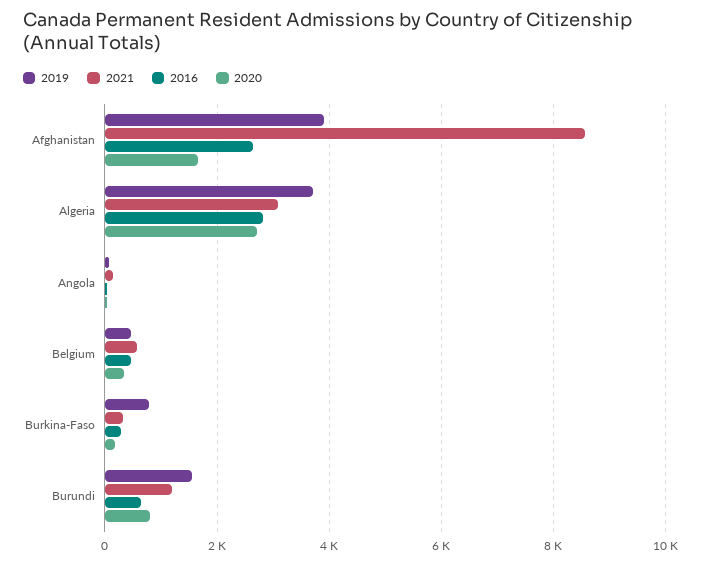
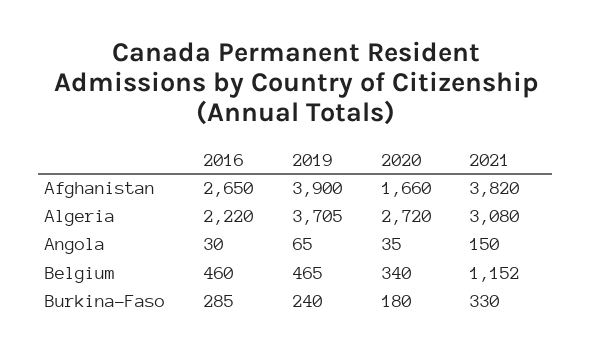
2021, Afghanistan: 8600 -> 3820
2016, Algeria: 2800 -> 2220
2021, Belgium: 600 -> 1152
2019, Burkina-Faso: 800 -> 240
2019, Burundi: 1600 -> none
2021, Burundi: 1200 -> none
2016, Burundi: 600 -> none
2020, Burundi: 800 -> none

